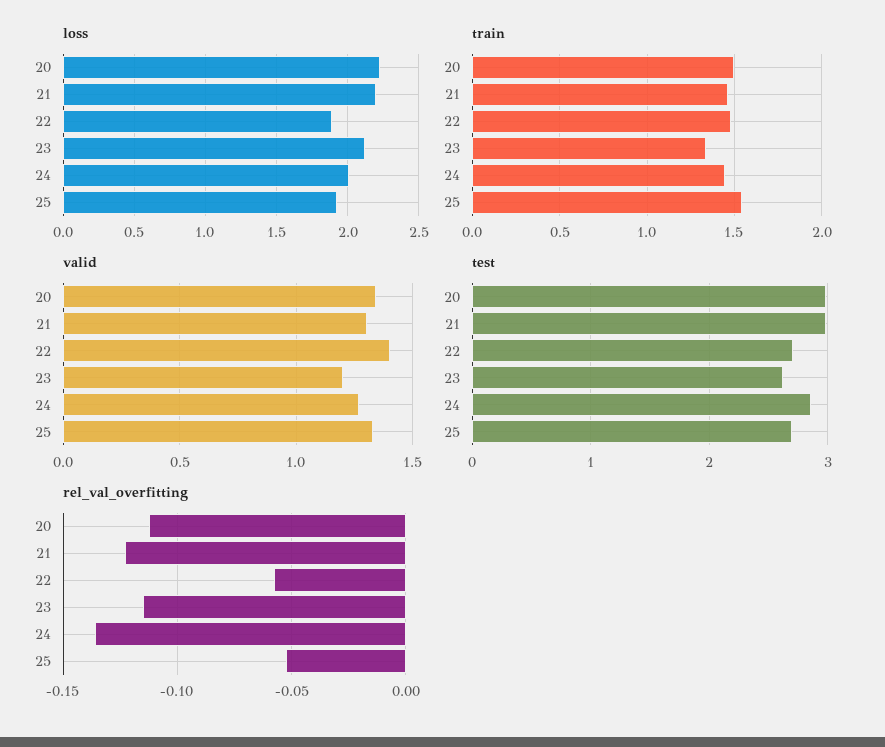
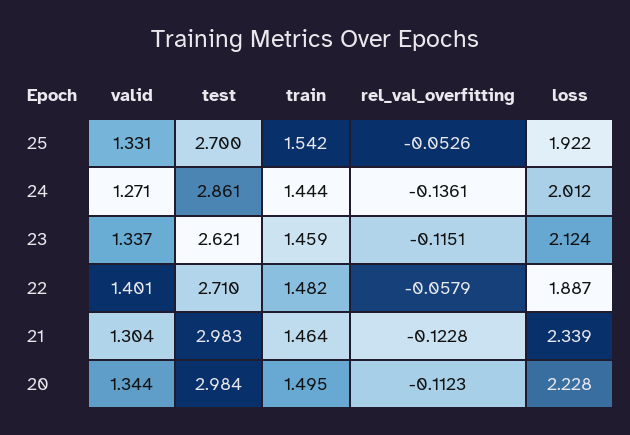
loss, 21: 2.2 -> 2.339
train, 23: 1.35 -> 1.459
valid, 23: 1.2 -> 1.337

